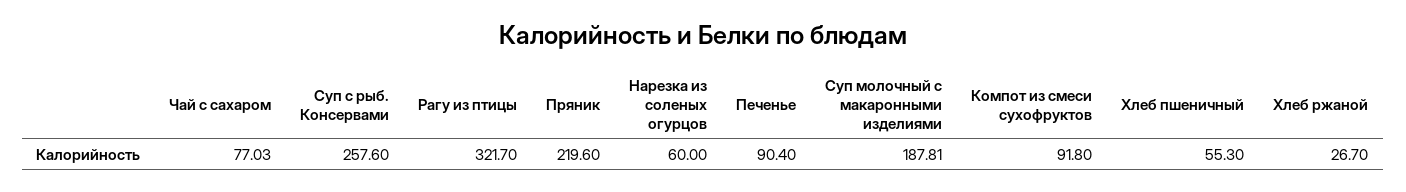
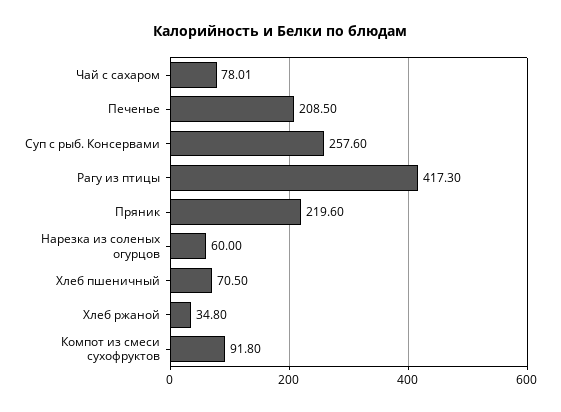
Чай с сахаром: 77.03 -> 78.01
Рагу из птицы: 321.7 -> 417.3
Печенье: 90.4 -> 208.5
Суп молочный с макаронными изделиями: 187.81 -> none
Хлеб пшеничный: 55.3 -> 70.5
Хлеб ржаной: 26.7 -> 34.8

